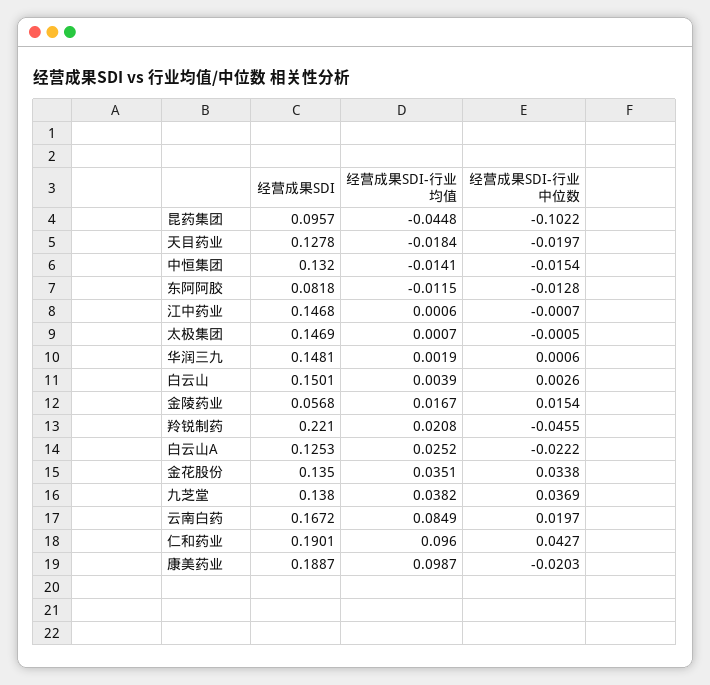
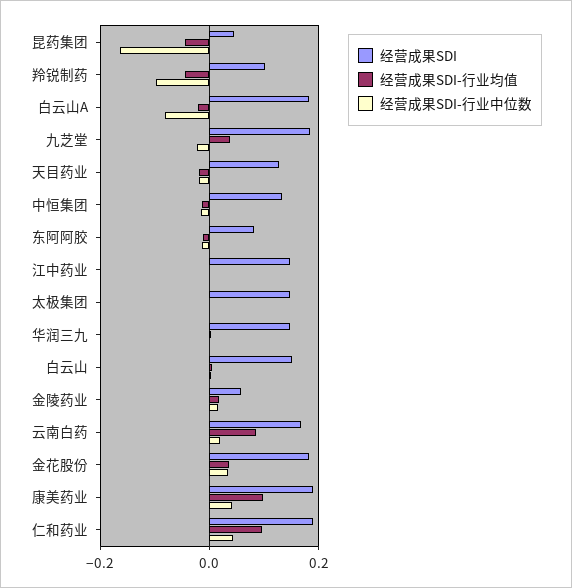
经营成果SDI, 昆药集团: 0.0957 -> 0.04
经营成果SDI-行业中位数, 昆药集团: -0.1022 -> -0.16
经营成果SDI, 羚锐制药: 0.221 -> 0.1
经营成果SDI-行业均值, 羚锐制药: 0.0208 -> -0.04
经营成果SDI-行业中位数, 羚锐制药: -0.0455 -> -0.1
经营成果SDI, 白云山A: 0.1253 -> 0.18
经营成果SDI-行业均值, 白云山A: 0.0252 -> -0.02
经营成果SDI-行业中位数, 白云山A: -0.0222 -> -0.08
经营成果SDI, 金花股份: 0.135 -> 0.18
经营成果SDI, 九芝堂: 0.138 -> 0.18
经营成果SDI-行业中位数, 九芝堂: 0.0369 -> -0.02
经营成果SDI-行业中位数, 康美药业: -0.0203 -> 0.04

